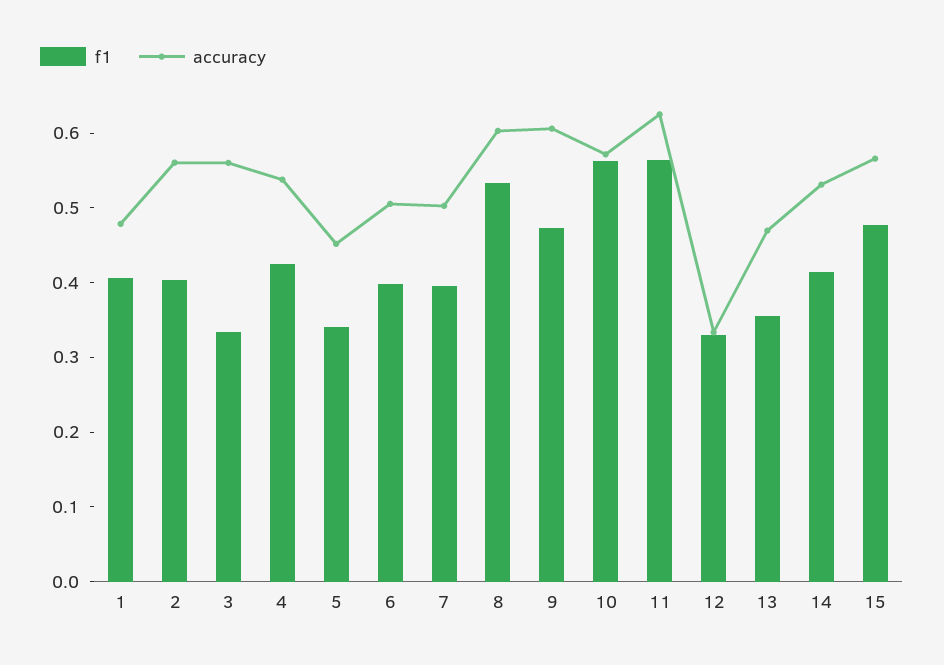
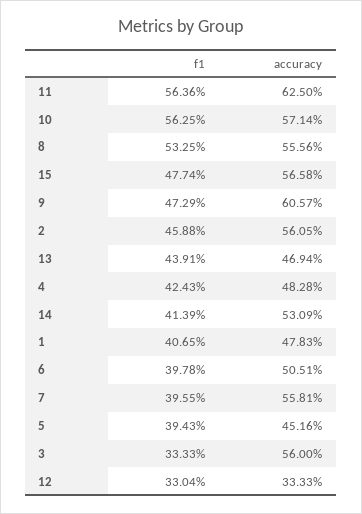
f1, 2: 0.4 -> 0.4588
accuracy, 4: 0.54 -> 0.4828
f1, 5: 0.34 -> 0.3943
accuracy, 7: 0.5 -> 0.5581
accuracy, 8: 0.6 -> 0.5556
f1, 13: 0.36 -> 0.4391

